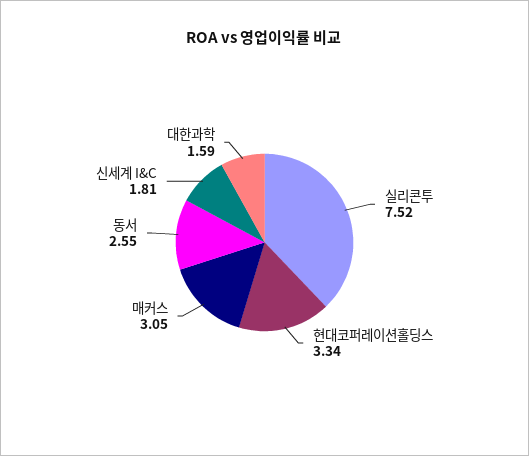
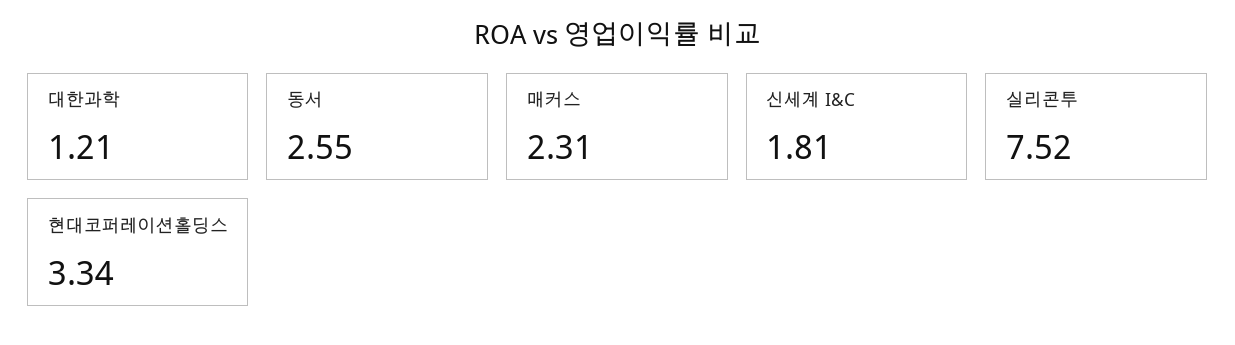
매커스: 3.05 -> 2.31
대한과학: 1.59 -> 1.21

